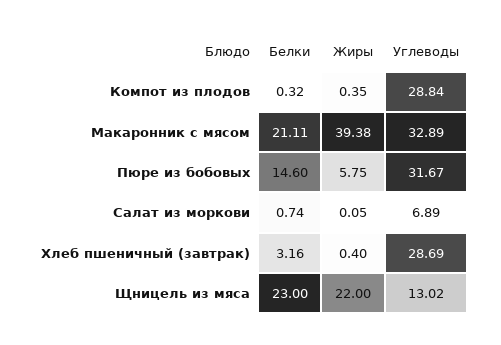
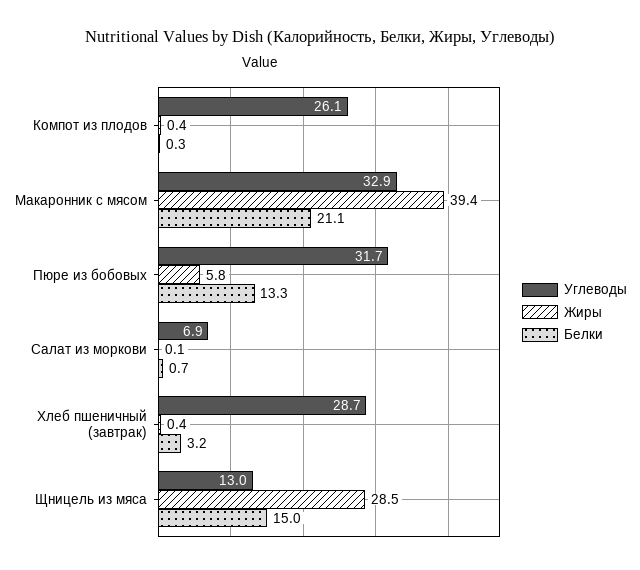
Углеводы, Компот из плодов: 28.84 -> 26.1
Белки, Пюре из бобовых: 14.6 -> 13.3
Белки, Щницель из мяса: 23 -> 15
Жиры, Щницель из мяса: 22 -> 28.5

